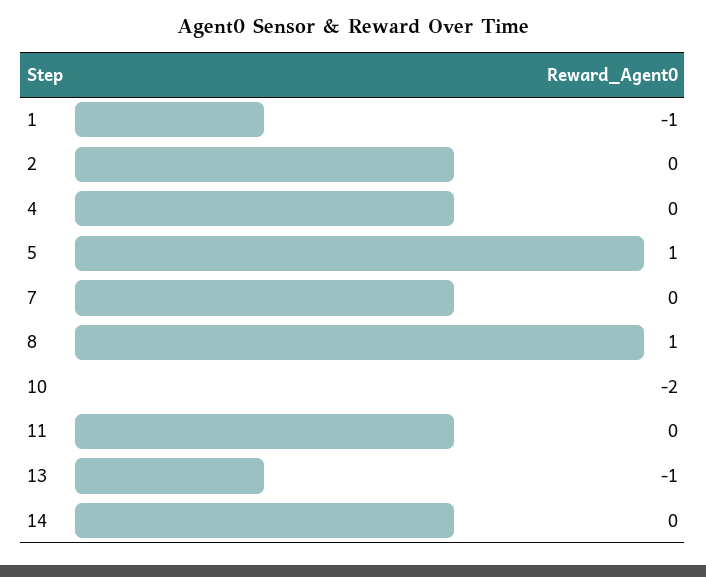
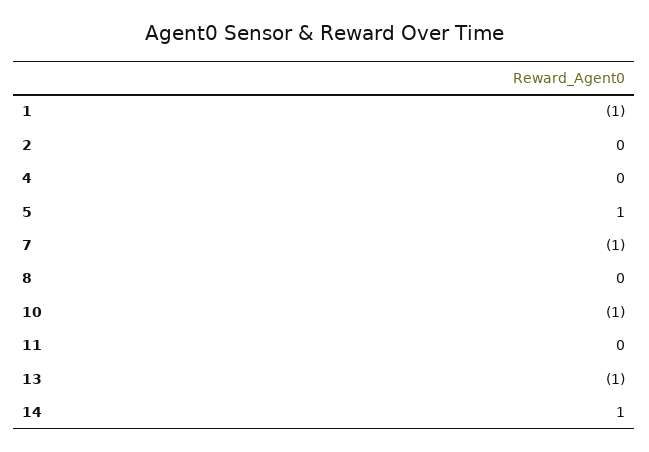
7: 0 -> -1
8: 1 -> 0
10: -2 -> -1
14: 0 -> 1

